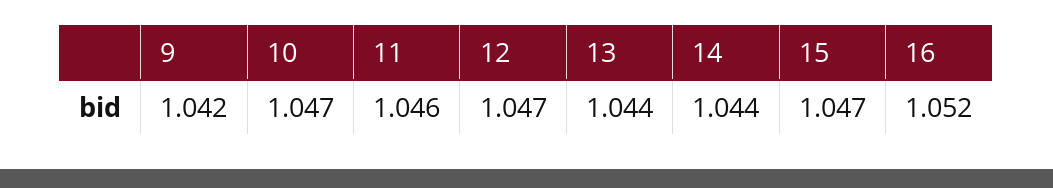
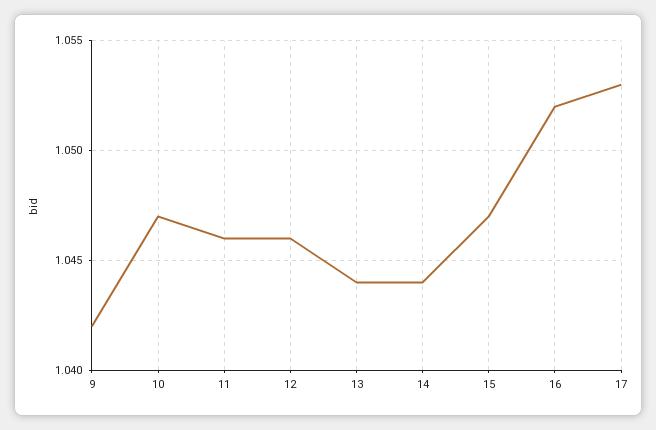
12: 1.047 -> 1.046
17: none -> 1.053

